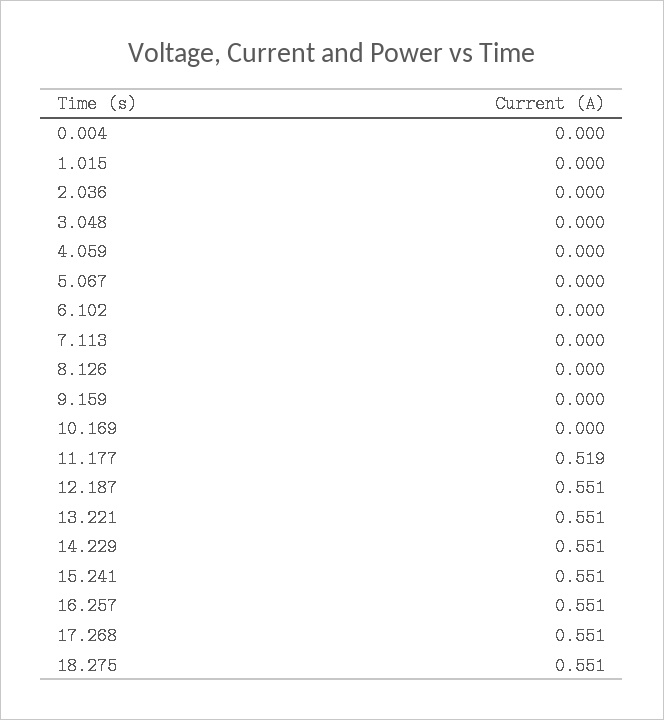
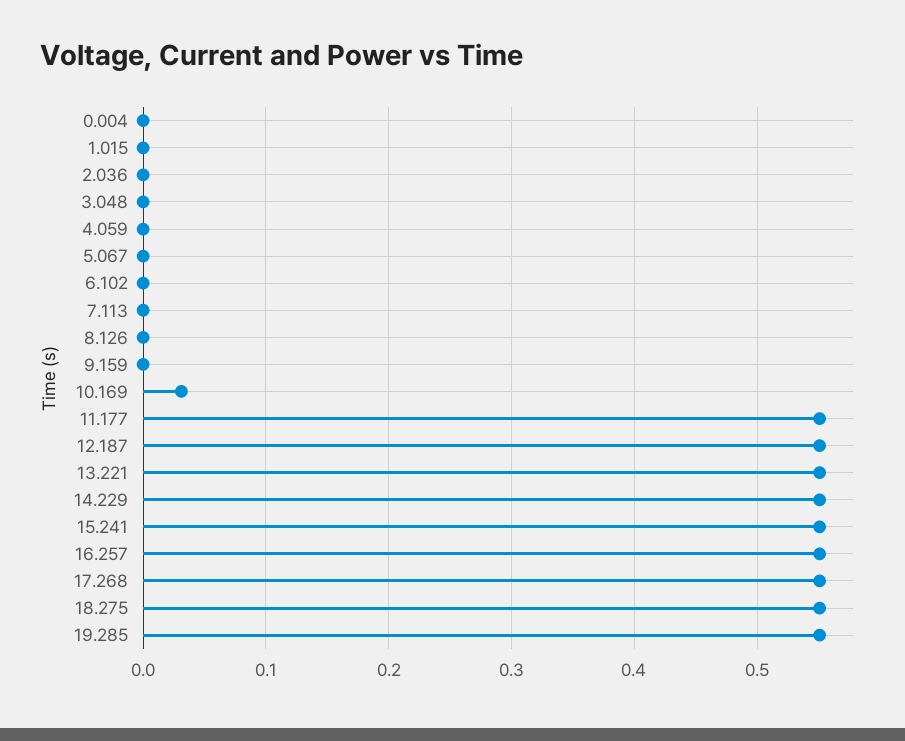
10.169: 0 -> 0.03
11.177: 0.519 -> 0.55
19.285: none -> 0.55

